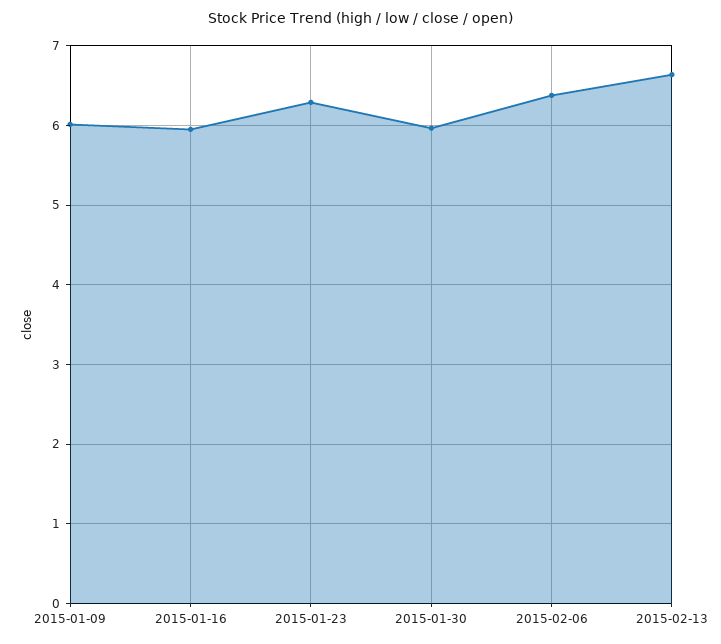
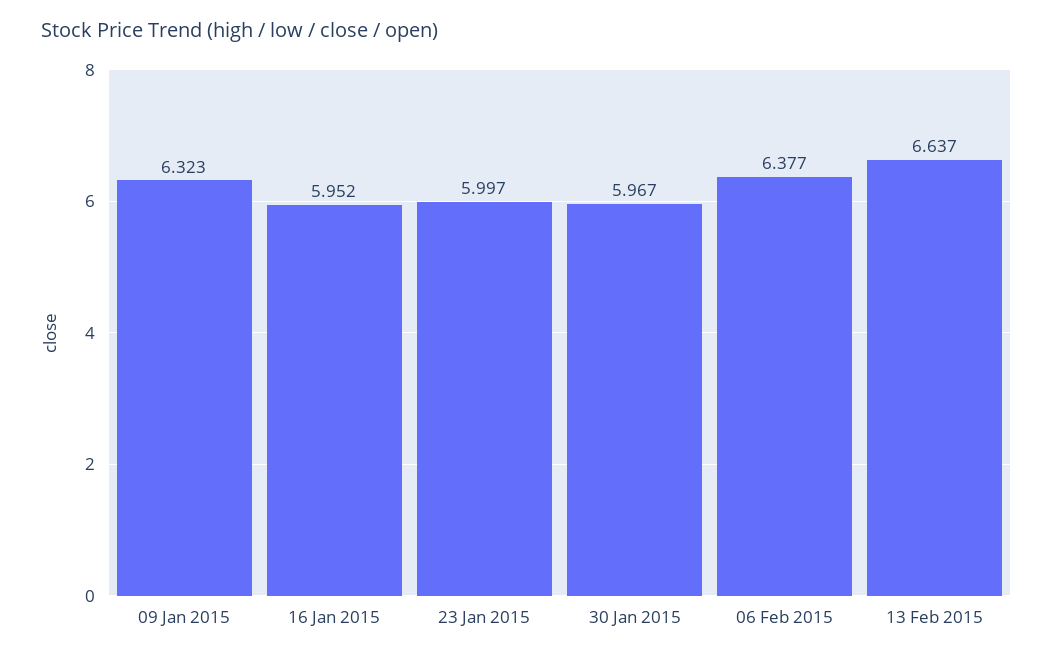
2015-01-09: 6 -> 6.323
2015-01-23: 6.3 -> 5.997

